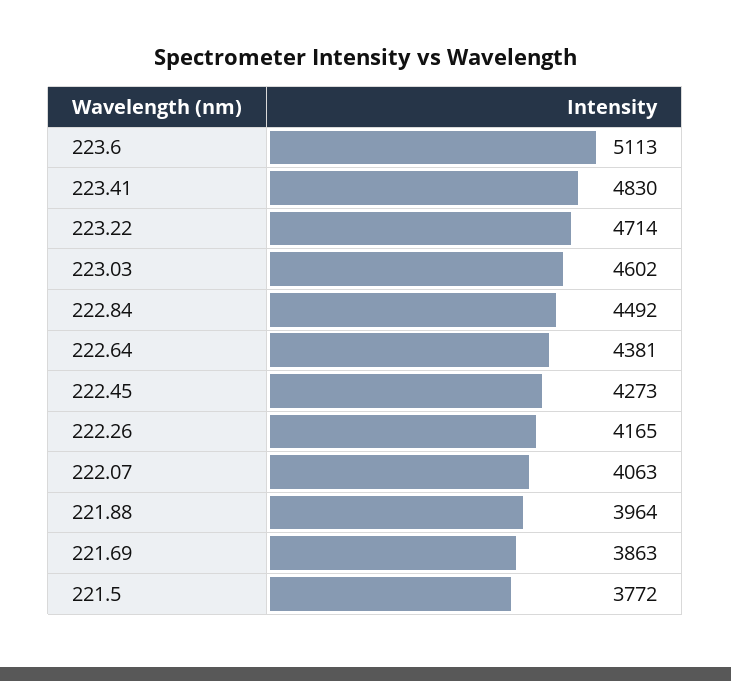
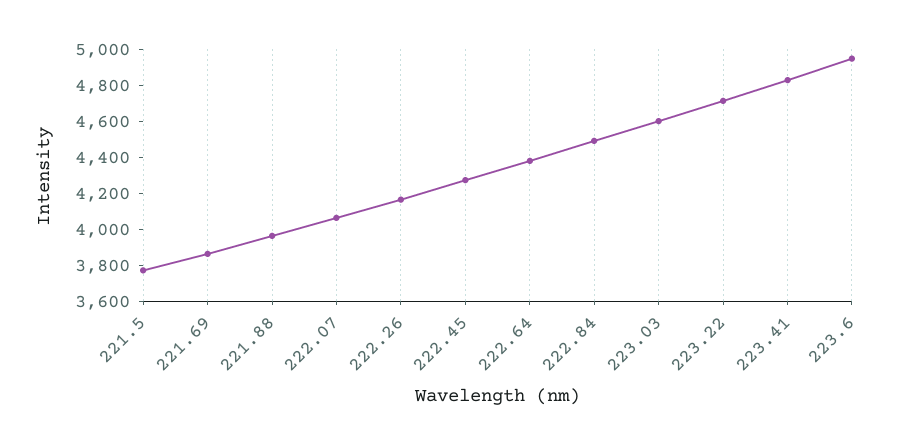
223.6: 5113 -> 4950

